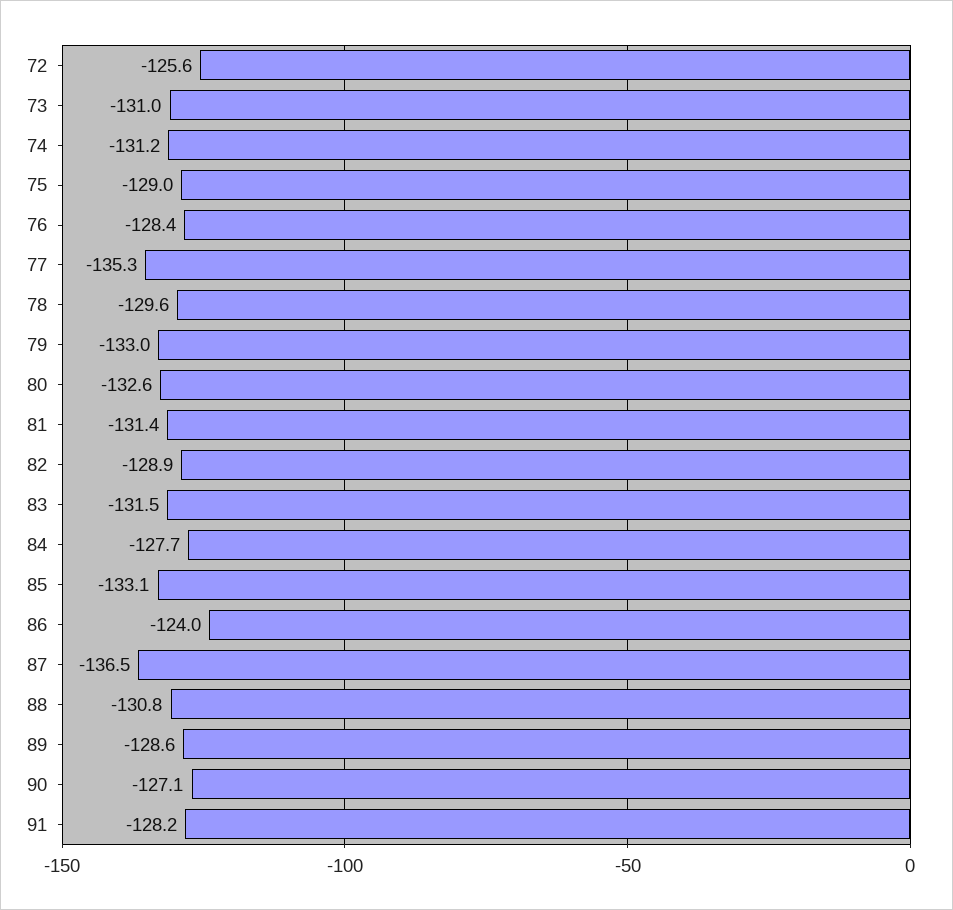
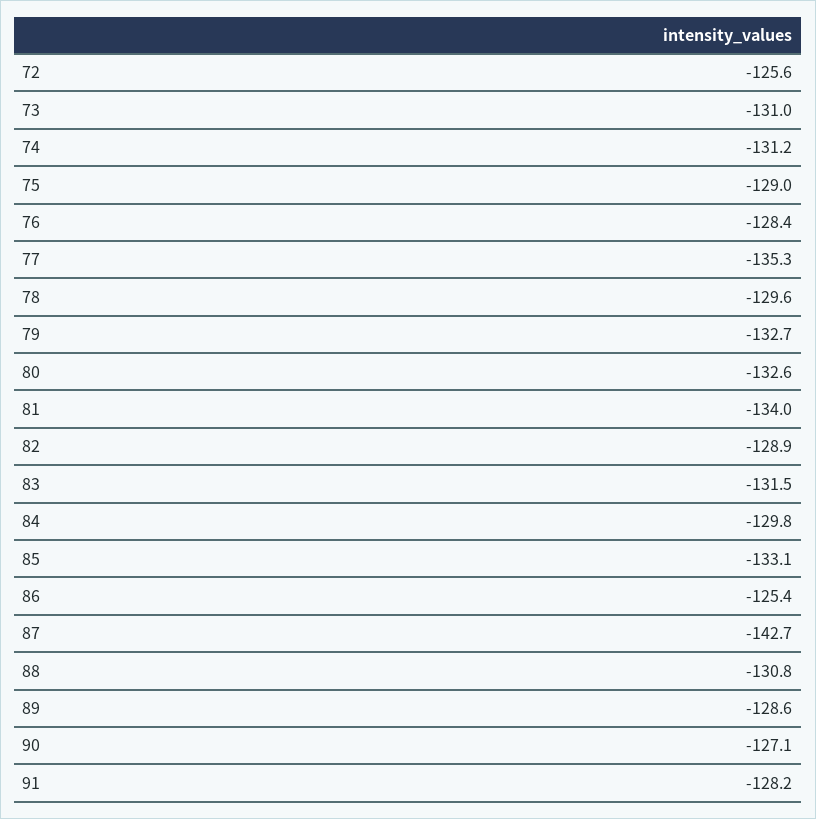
79: -133 -> -132.7
81: -131.4 -> -134
84: -127.7 -> -129.8
86: -124 -> -125.4
87: -136.5 -> -142.7

